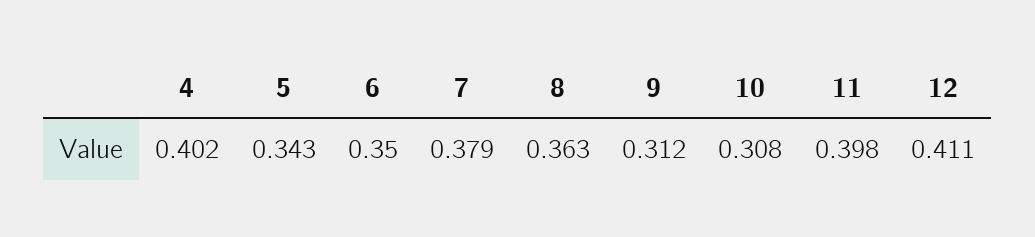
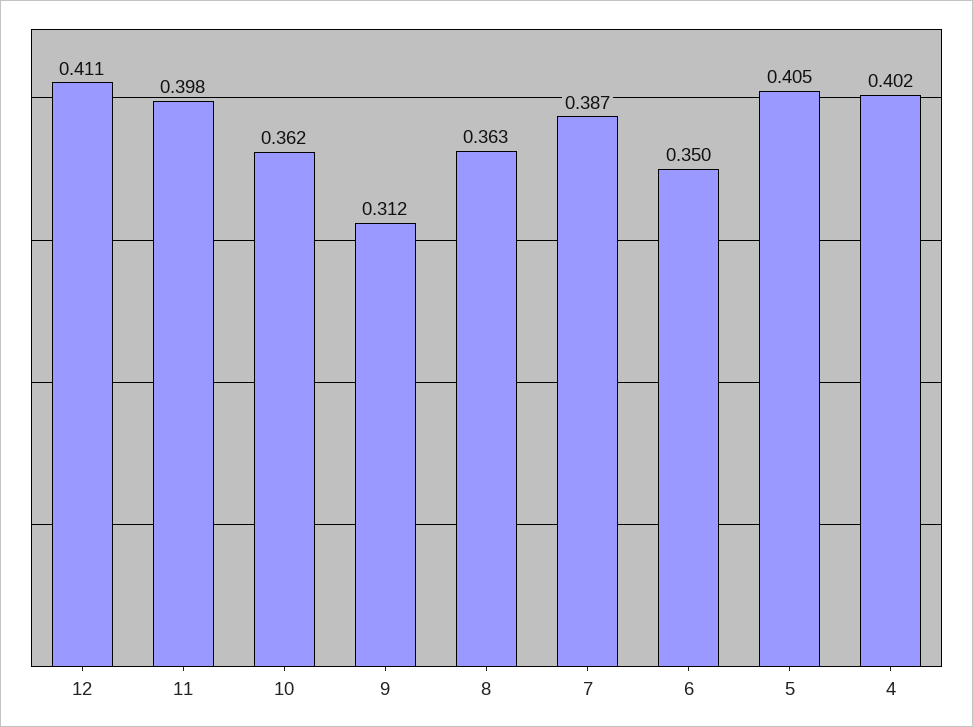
5: 0.343 -> 0.405
7: 0.379 -> 0.387
10: 0.308 -> 0.362

